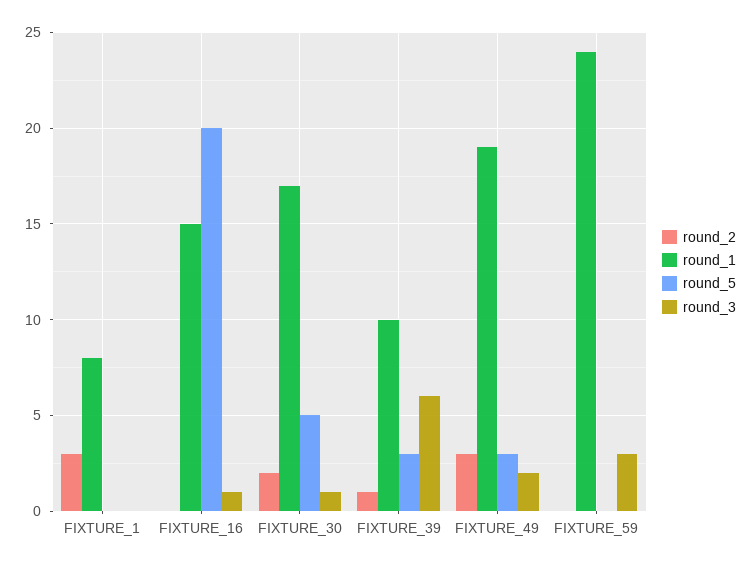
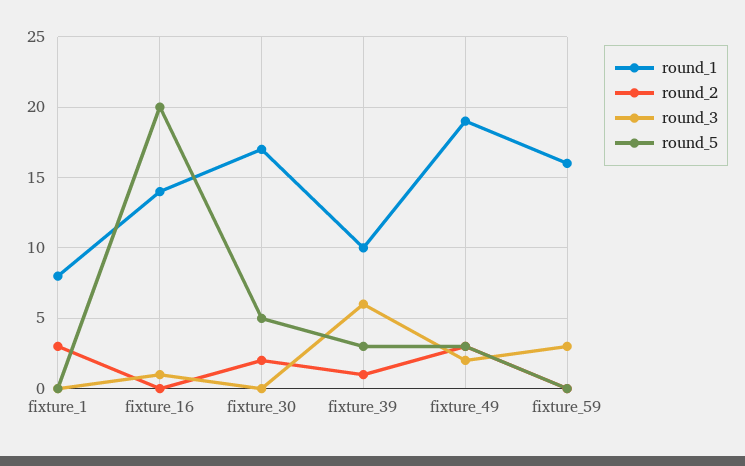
round_1, FIXTURE_16: 15 -> 14
round_3, FIXTURE_30: 1 -> 0
round_1, FIXTURE_59: 24 -> 16

